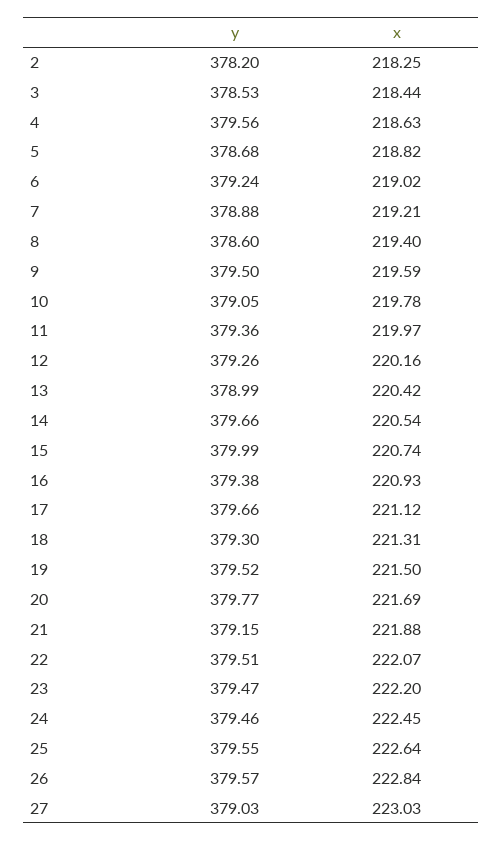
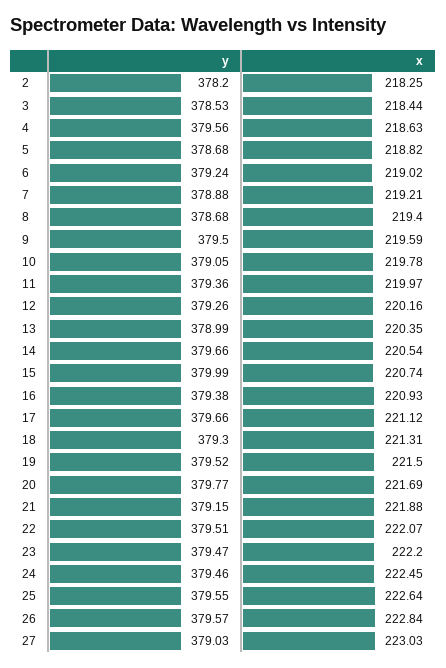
y, 8: 378.6 -> 378.68
x, 13: 220.42 -> 220.35

